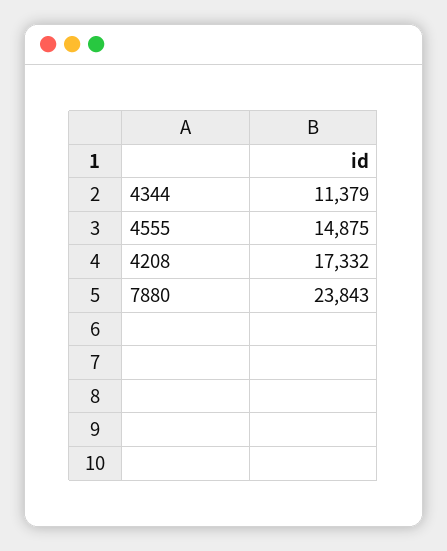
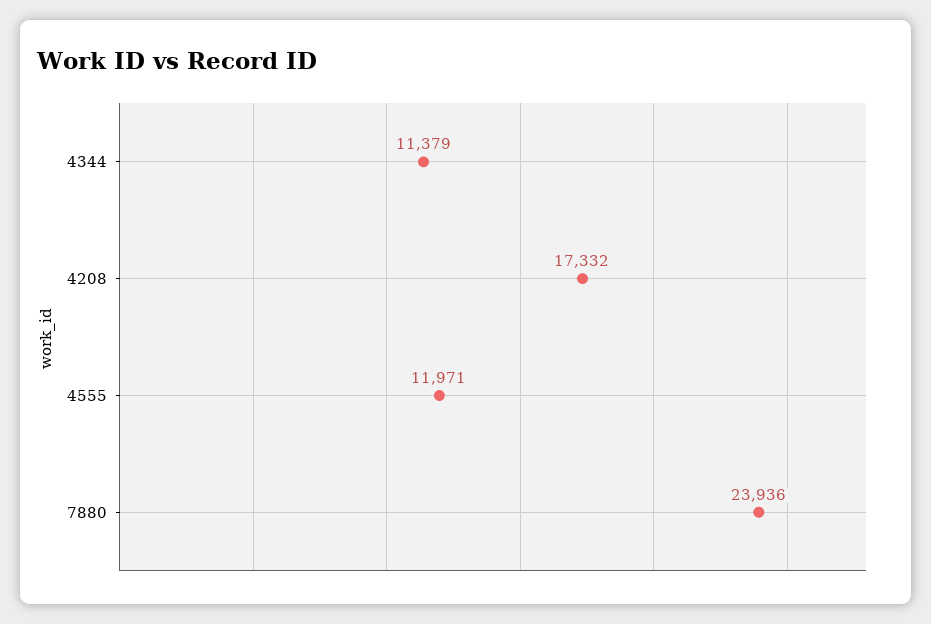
4555: 14875 -> 11971
7880: 23843 -> 23936

